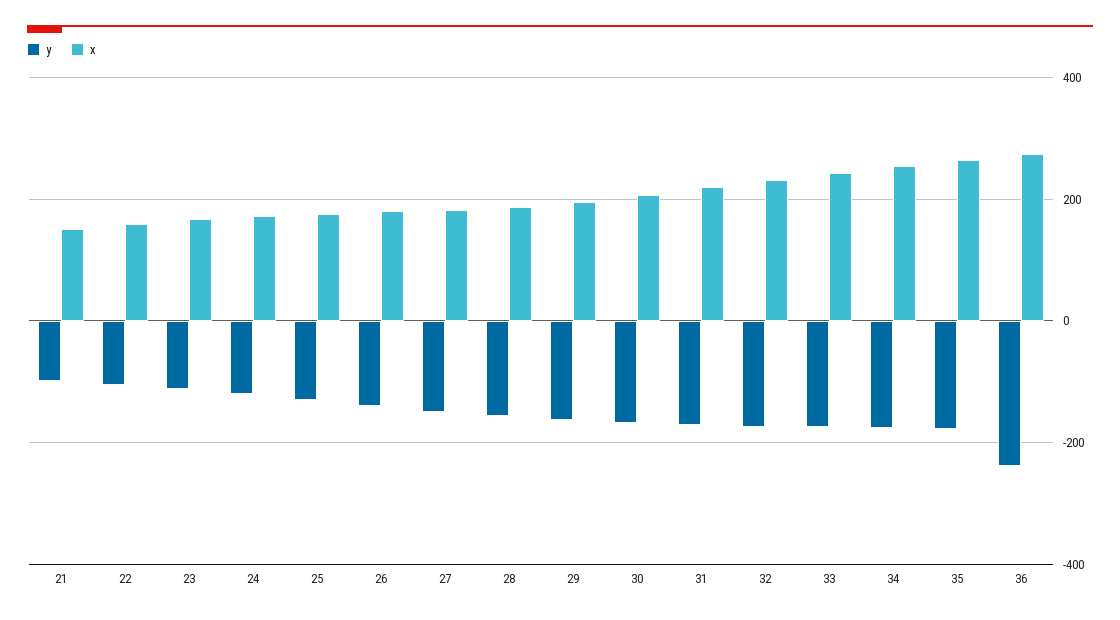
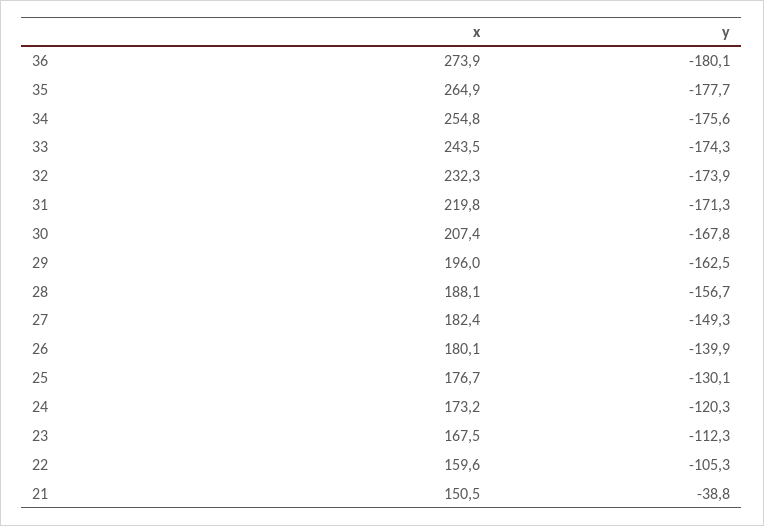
y, 21: -100 -> -38.8
y, 36: -240 -> -180.1

